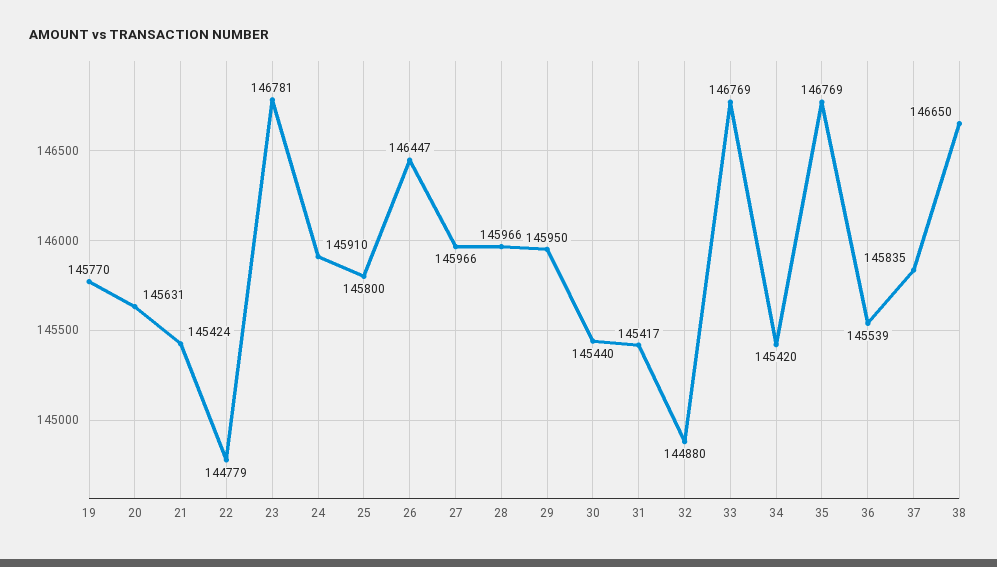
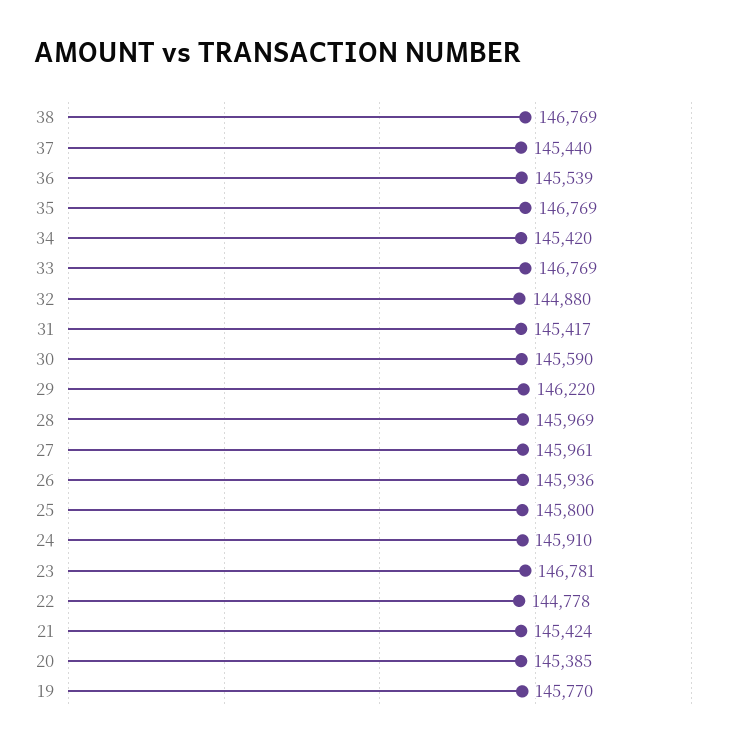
20: 145631 -> 145385
22: 144779 -> 144778
26: 146447 -> 145936
27: 145966 -> 145961
28: 145966 -> 145969
29: 145950 -> 146220
30: 145440 -> 145590
37: 145835 -> 145440
38: 146650 -> 146769

